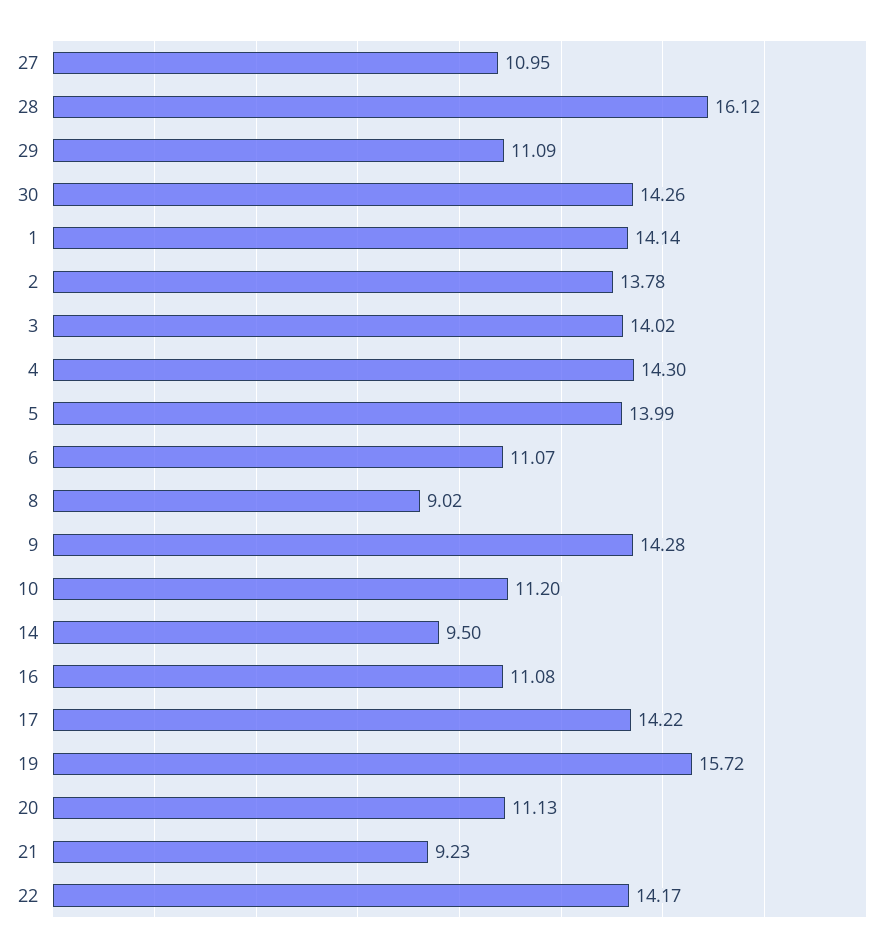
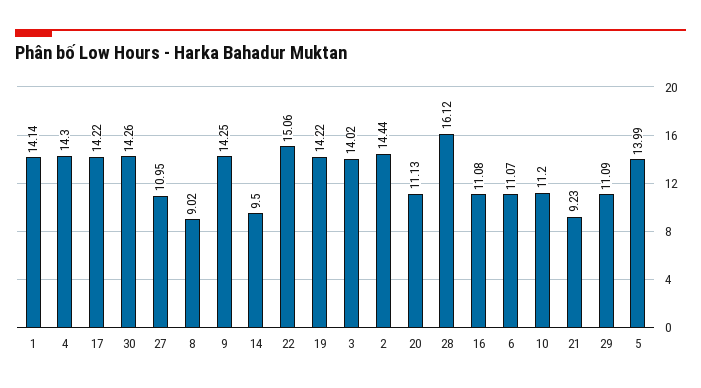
2: 13.78 -> 14.44
9: 14.28 -> 14.25
19: 15.72 -> 14.22
22: 14.17 -> 15.06

